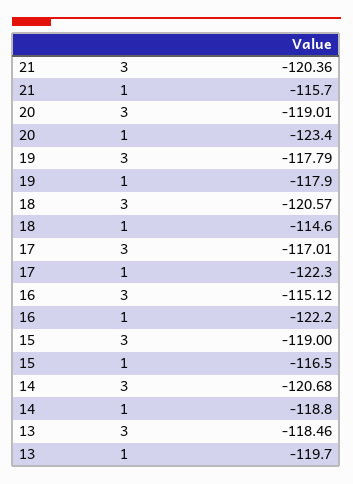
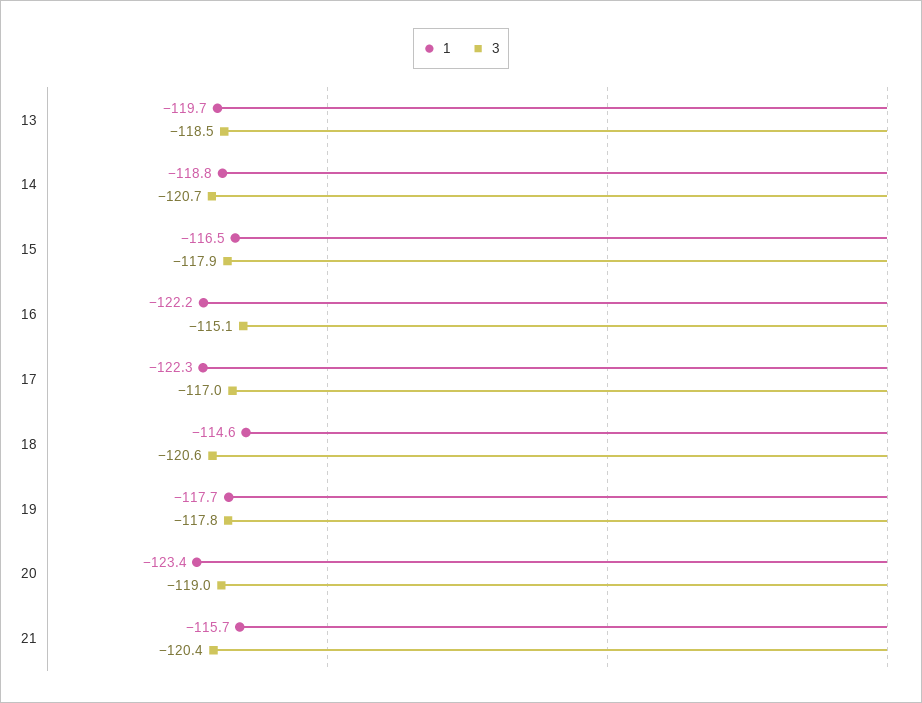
1, 19: -117.9 -> -117.7
3, 15: -119 -> -117.9

